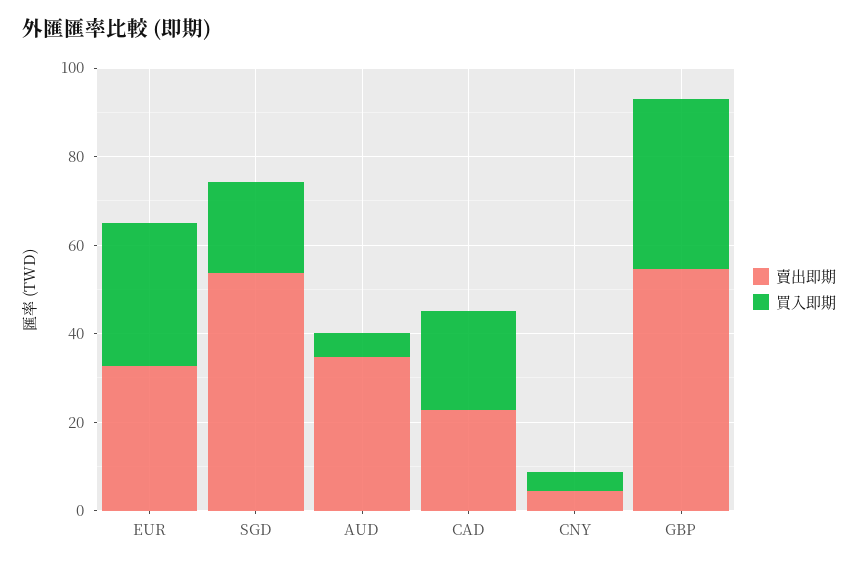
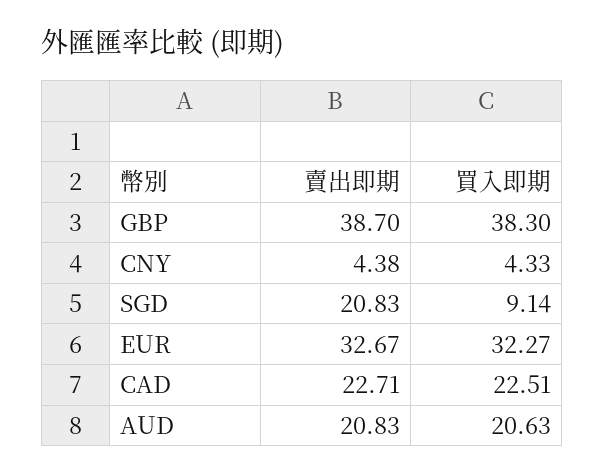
賣出即期, SGD: 55 -> 20.83
買入即期, SGD: 20 -> 9.14
賣出即期, AUD: 35 -> 20.83
買入即期, AUD: 5 -> 20.63
賣出即期, GBP: 55 -> 38.7

